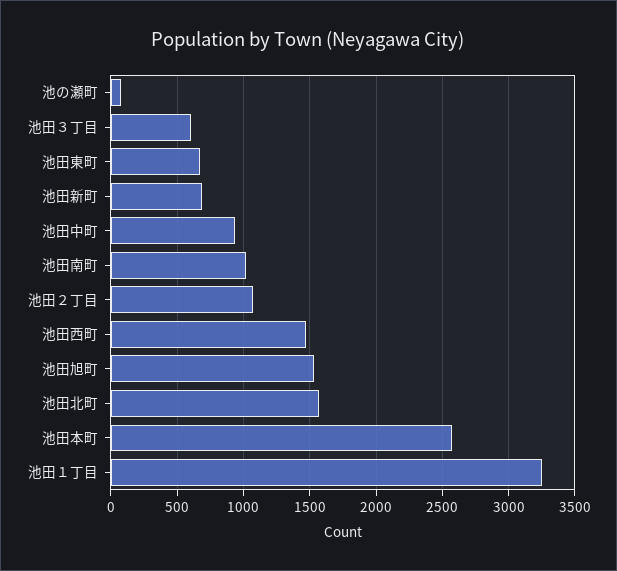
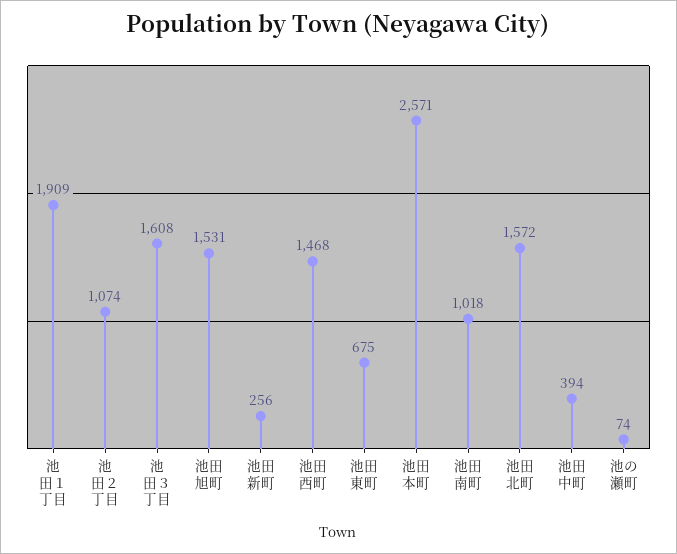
池田３丁目: 600 -> 1608
池田新町: 700 -> 256
池田中町: 950 -> 394
池田１丁目: 3250 -> 1909

